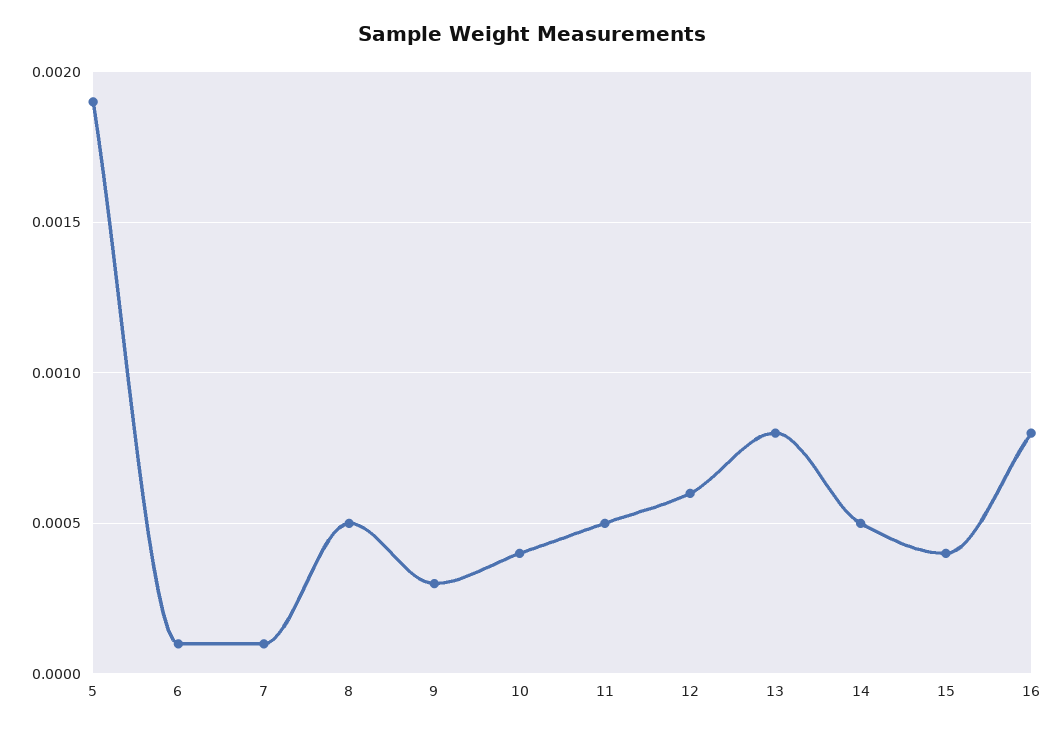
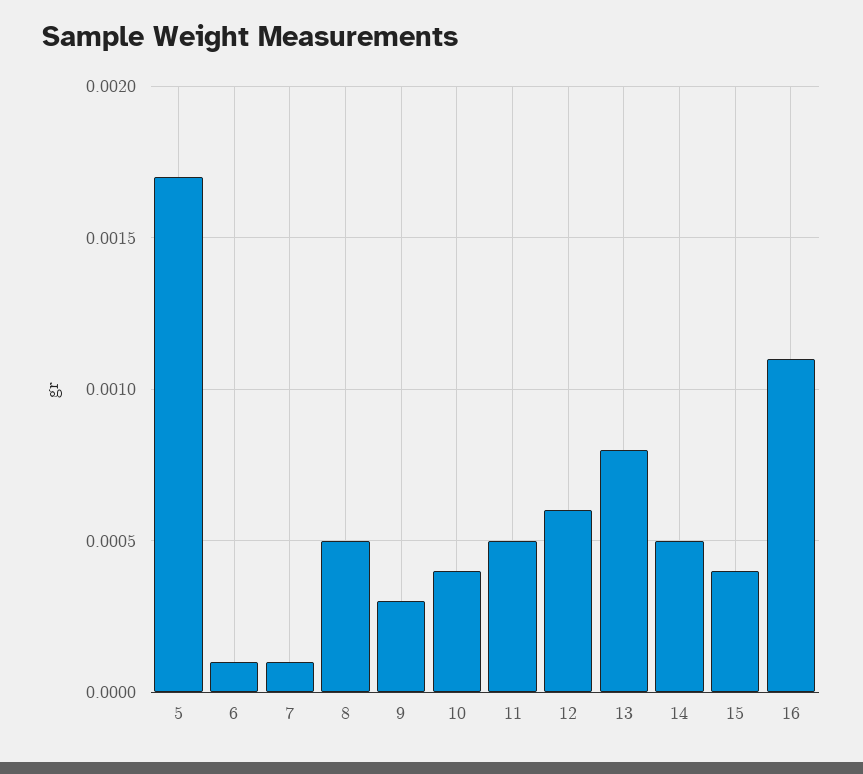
5: 0.0019 -> 0.0017
16: 0.0008 -> 0.0011

